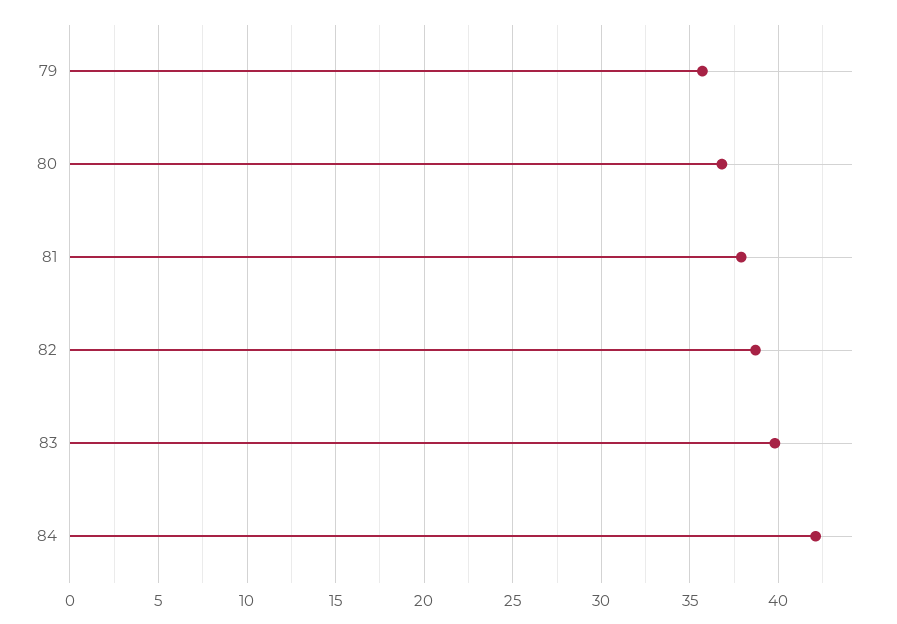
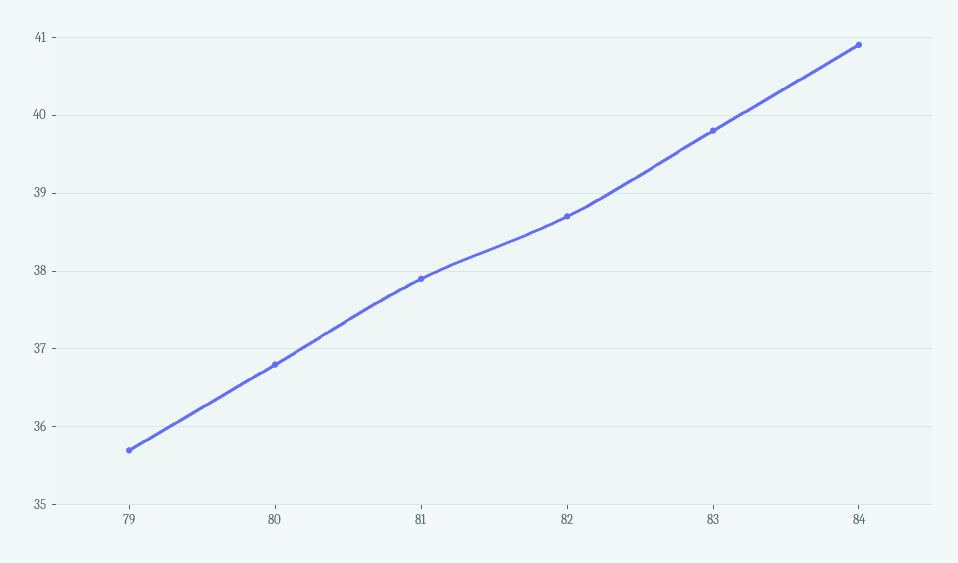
84: 42 -> 40.9

